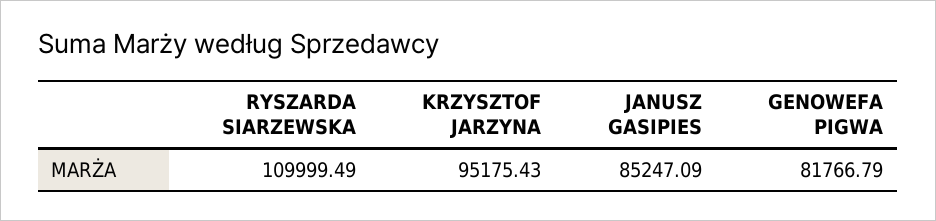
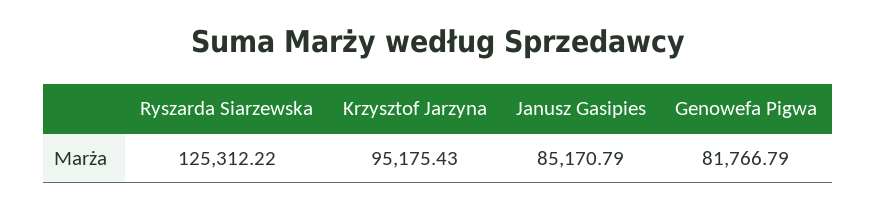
RYSZARDA SIARZEWSKA: 109999.49 -> 125312.22
JANUSZ GASIPIES: 85247.09 -> 85170.79

